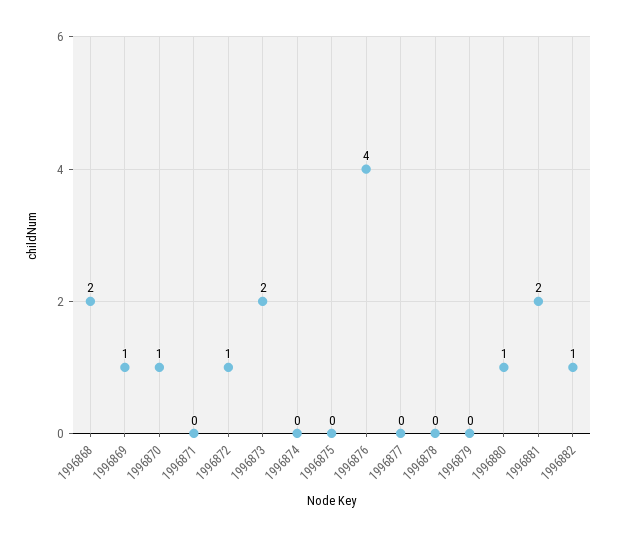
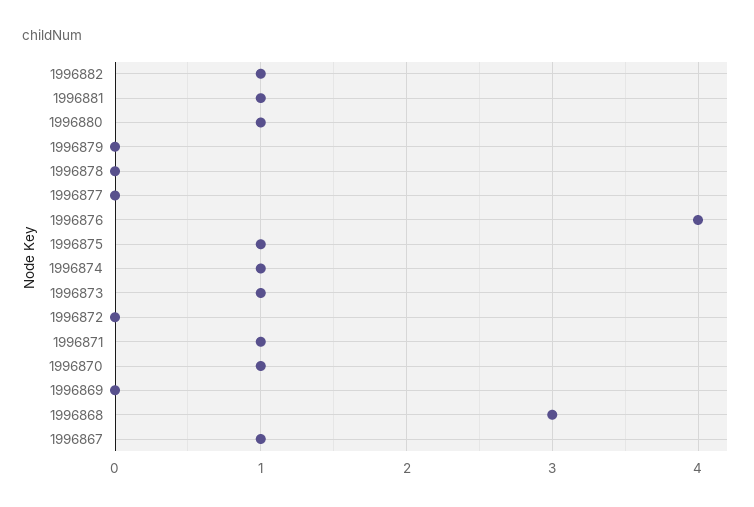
1996868: 2 -> 3
1996869: 1 -> 0
1996871: 0 -> 1
1996872: 1 -> 0
1996873: 2 -> 1
1996874: 0 -> 1
1996875: 0 -> 1
1996881: 2 -> 1
1996867: none -> 1

